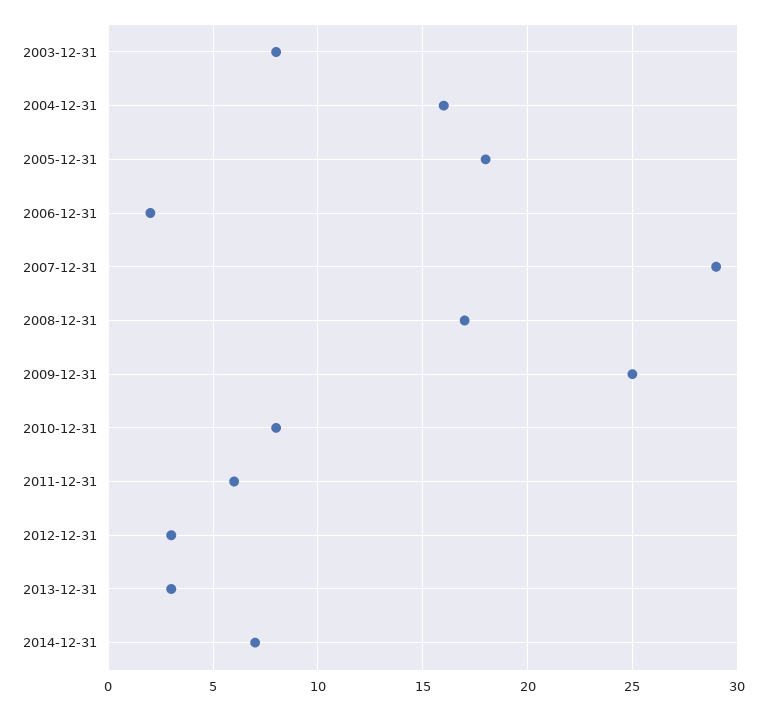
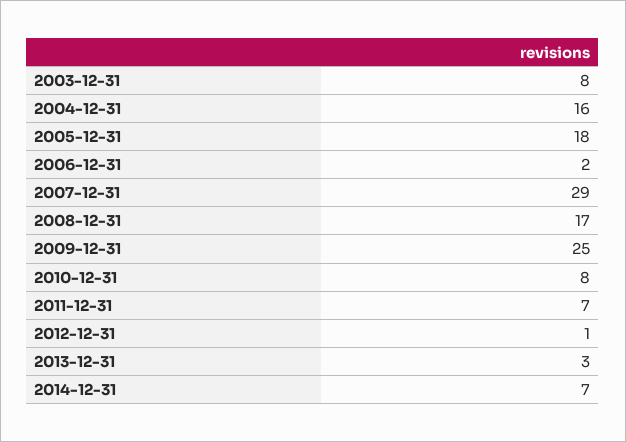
2011-12-31: 6 -> 7
2012-12-31: 3 -> 1

